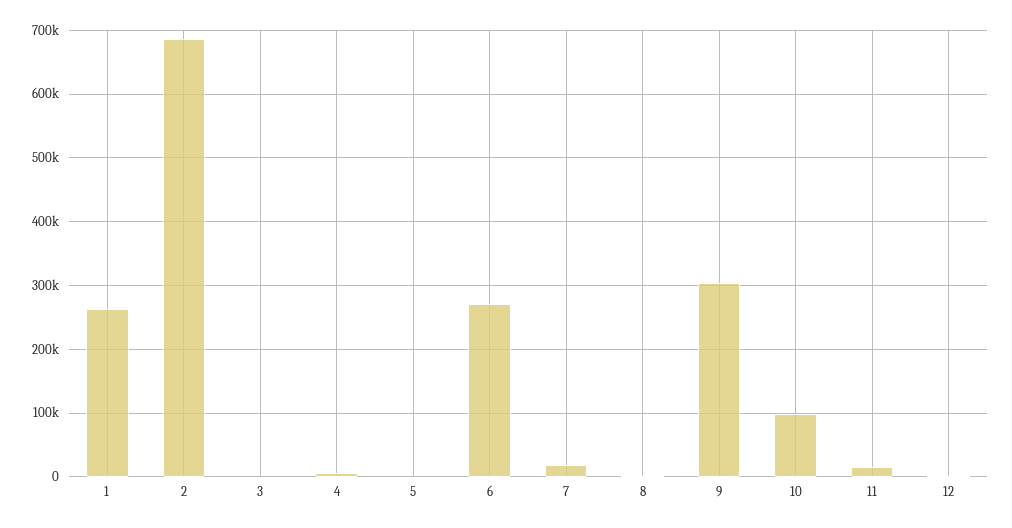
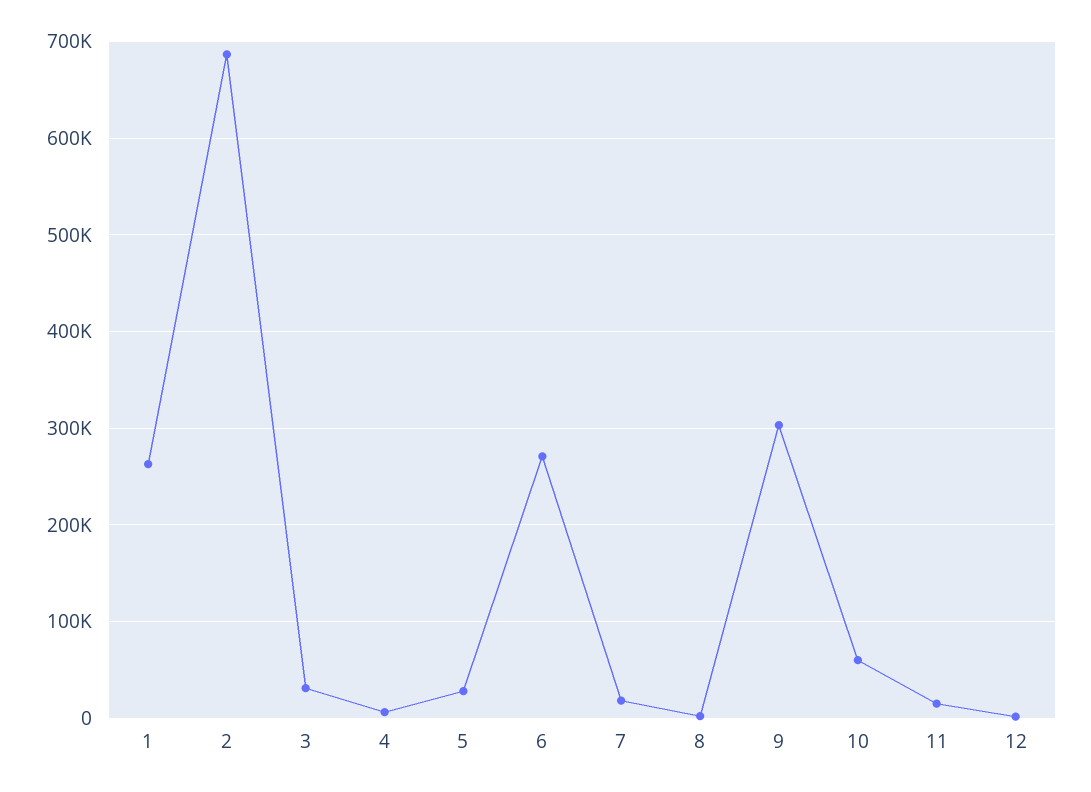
3: 0 -> 30000
5: 0 -> 30000
10: 100000 -> 60000

